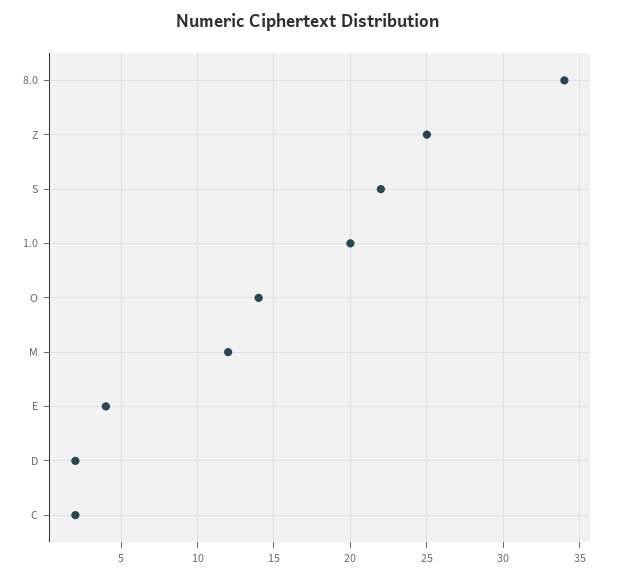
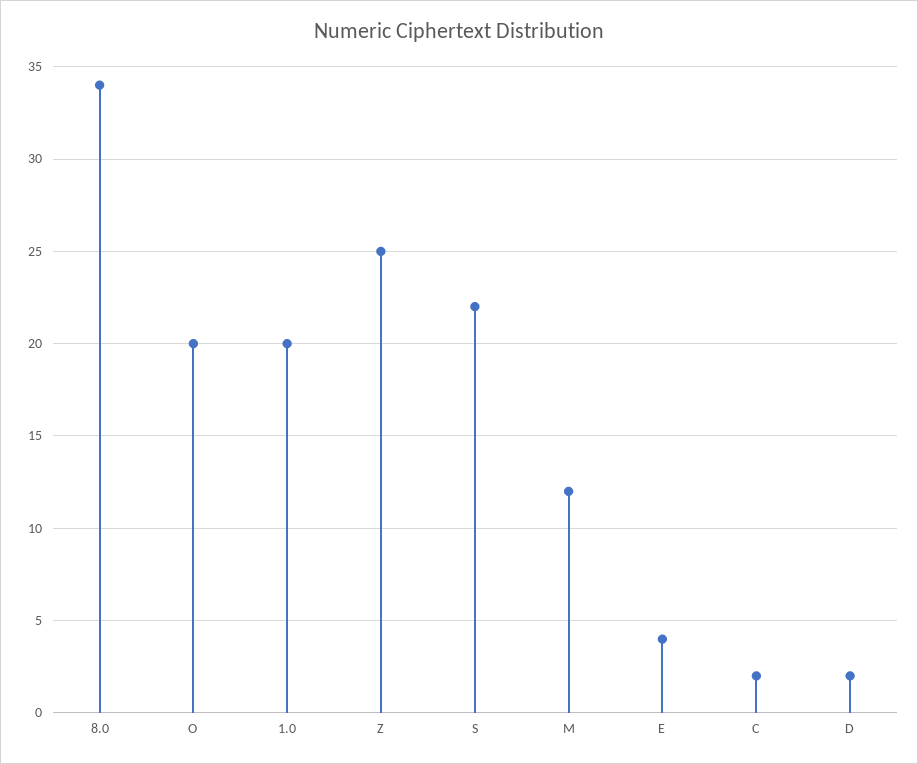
O: 14 -> 20

